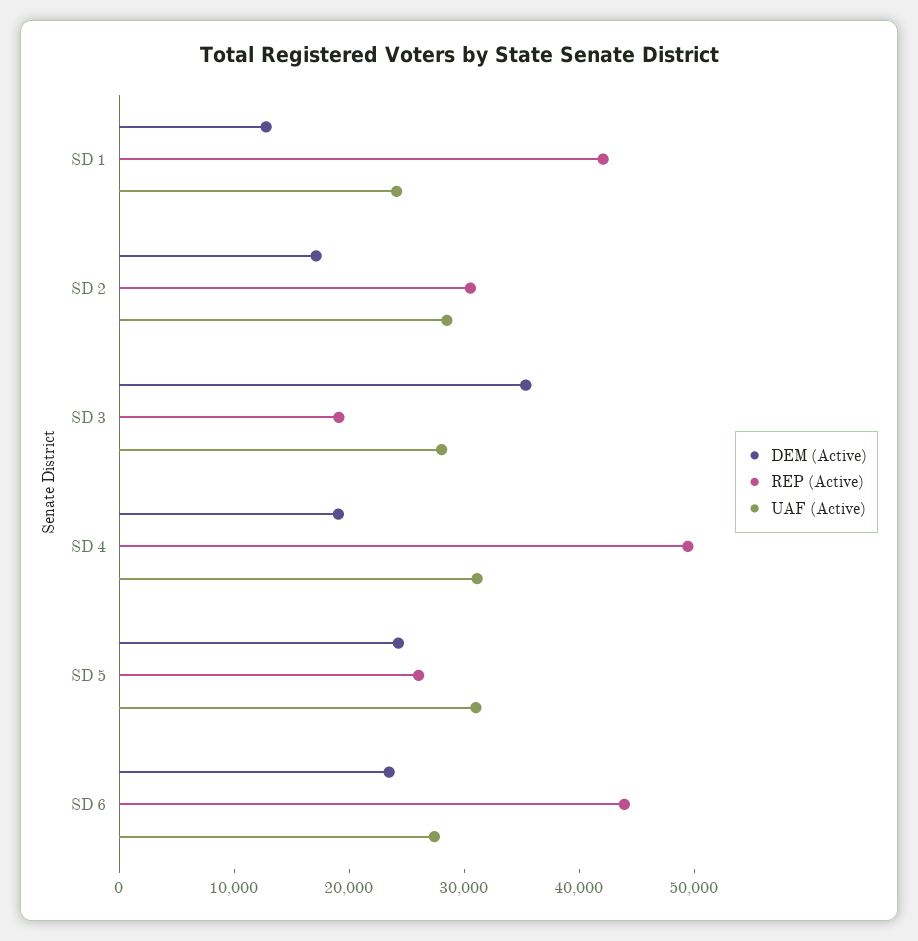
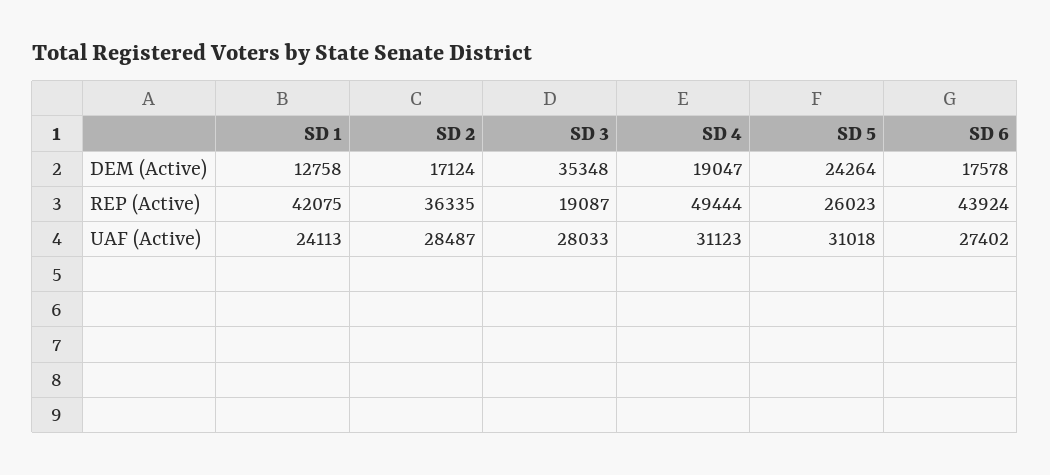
REP (Active), SD 2: 30000 -> 36335
DEM (Active), SD 6: 24000 -> 17578

